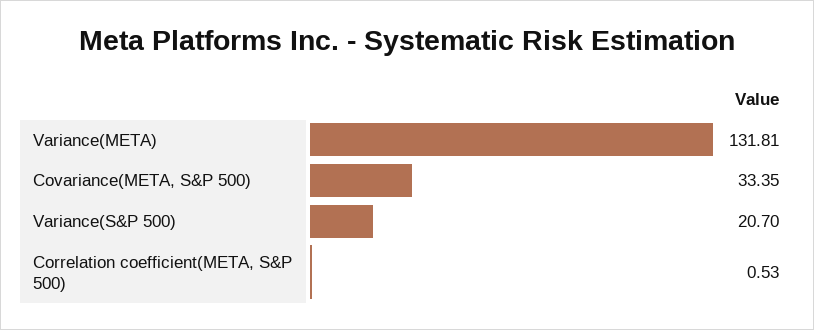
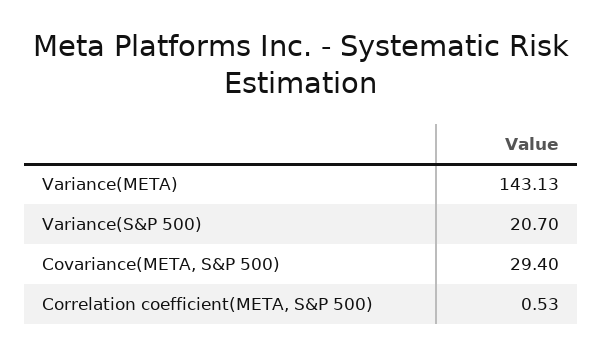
Variance(META): 131.81 -> 143.13
Covariance(META, S&P 500): 33.35 -> 29.4

